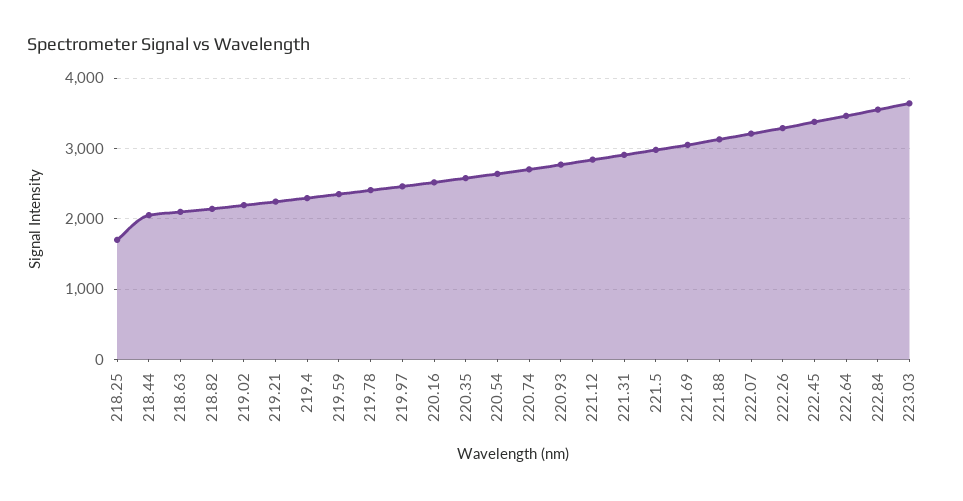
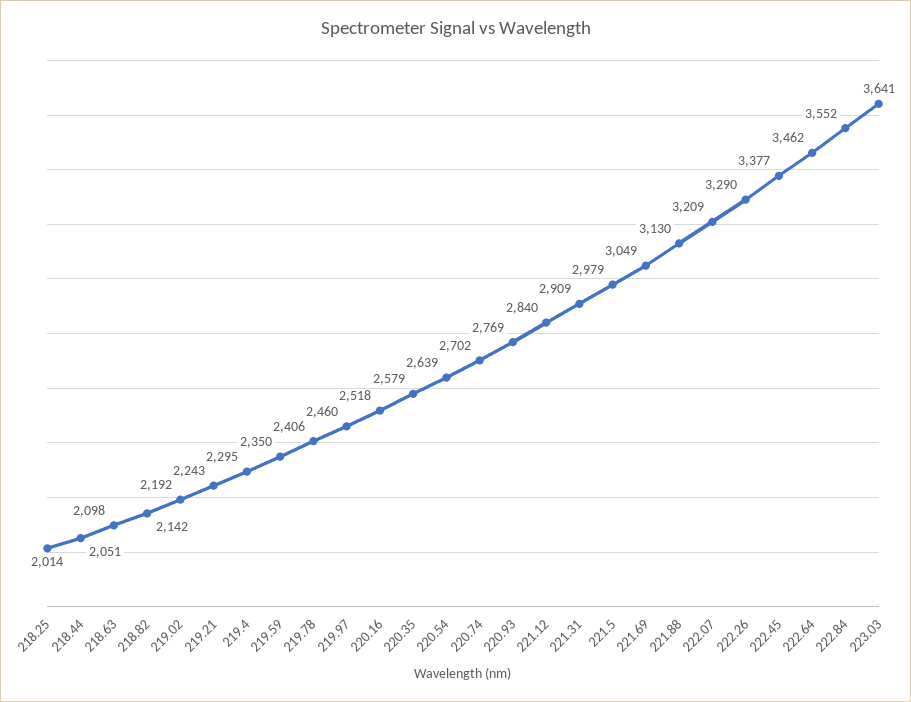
218.25: 1700 -> 2014

